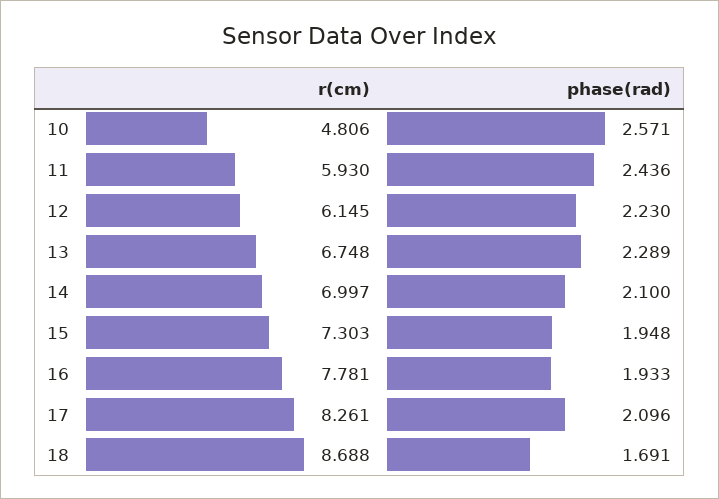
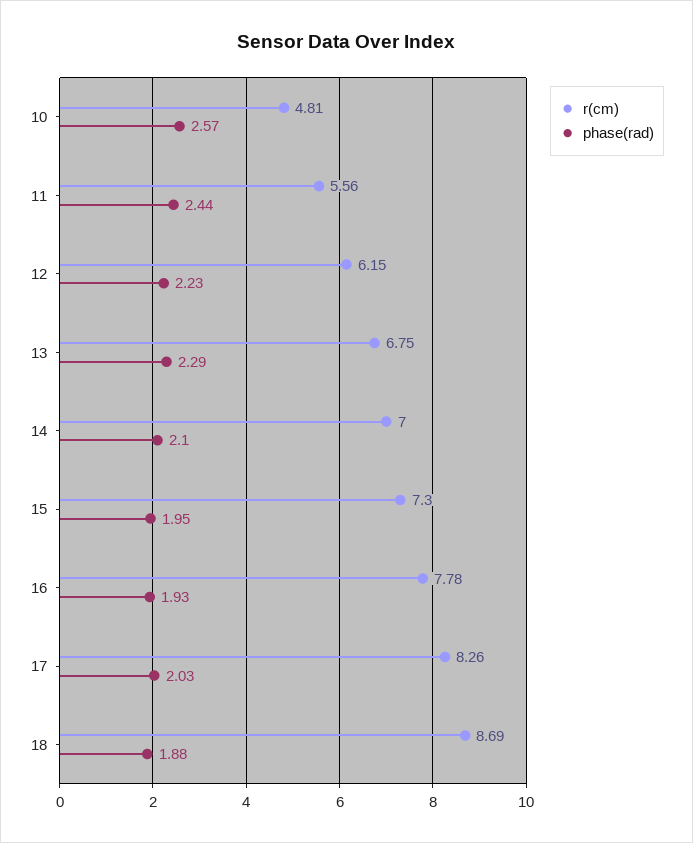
r(cm), 11: 5.93 -> 5.56
phase(rad), 17: 2.096 -> 2.03
phase(rad), 18: 1.691 -> 1.88

